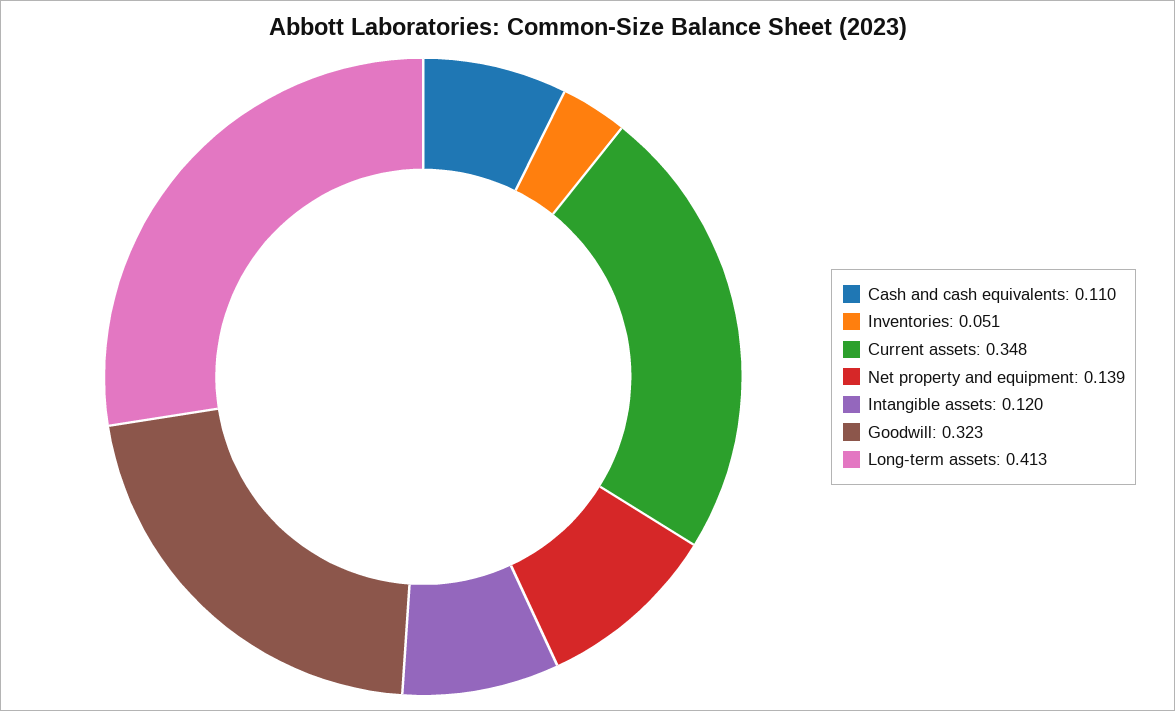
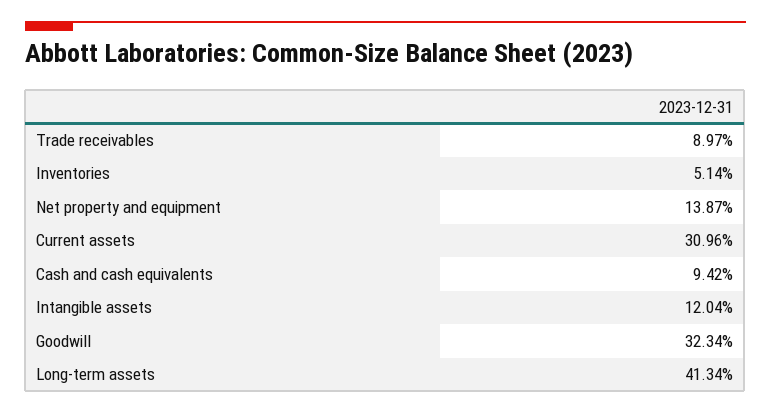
Cash and cash equivalents: 0.11 -> 0.0942
Current assets: 0.348 -> 0.3096
Trade receivables: none -> 0.0897

